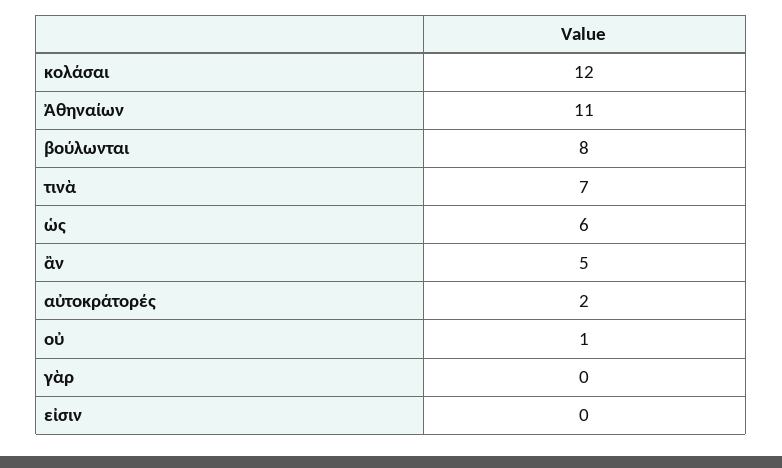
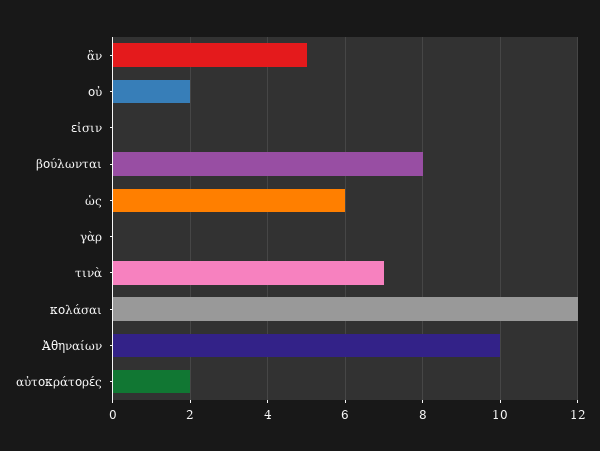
Ἀθηναίων: 11 -> 10
οὐ: 1 -> 2

